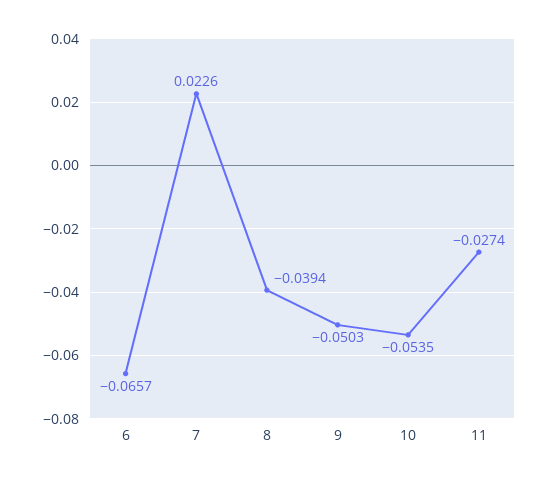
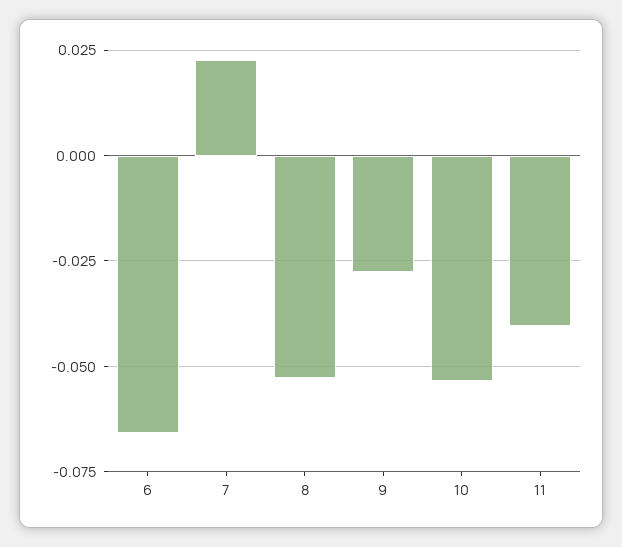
8: -0.0394 -> -0.0525
9: -0.0503 -> -0.0275
11: -0.0274 -> -0.04

